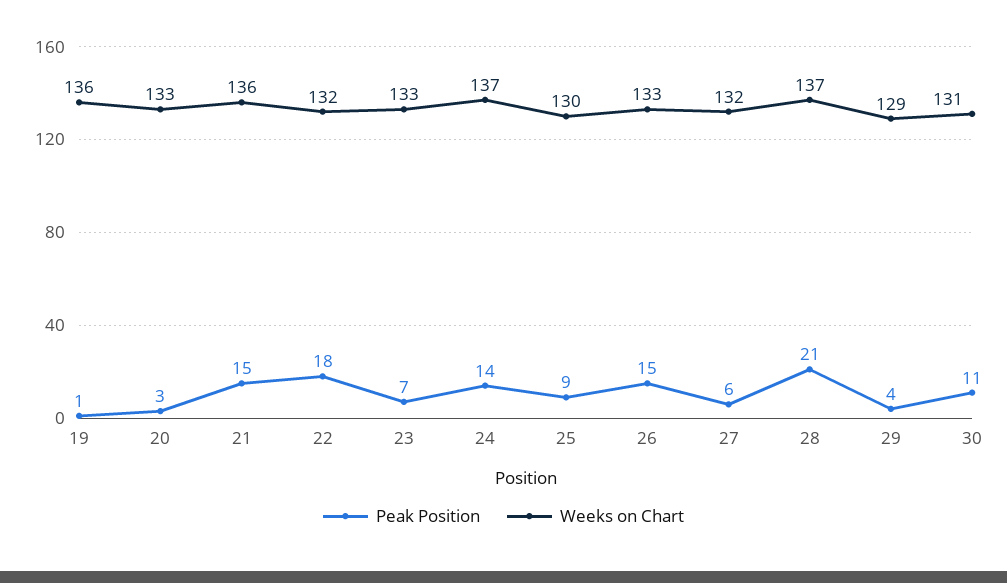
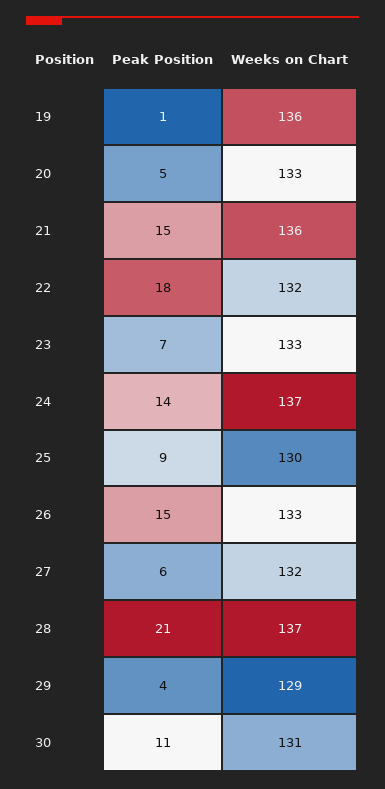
Peak Position, 20: 3 -> 5

